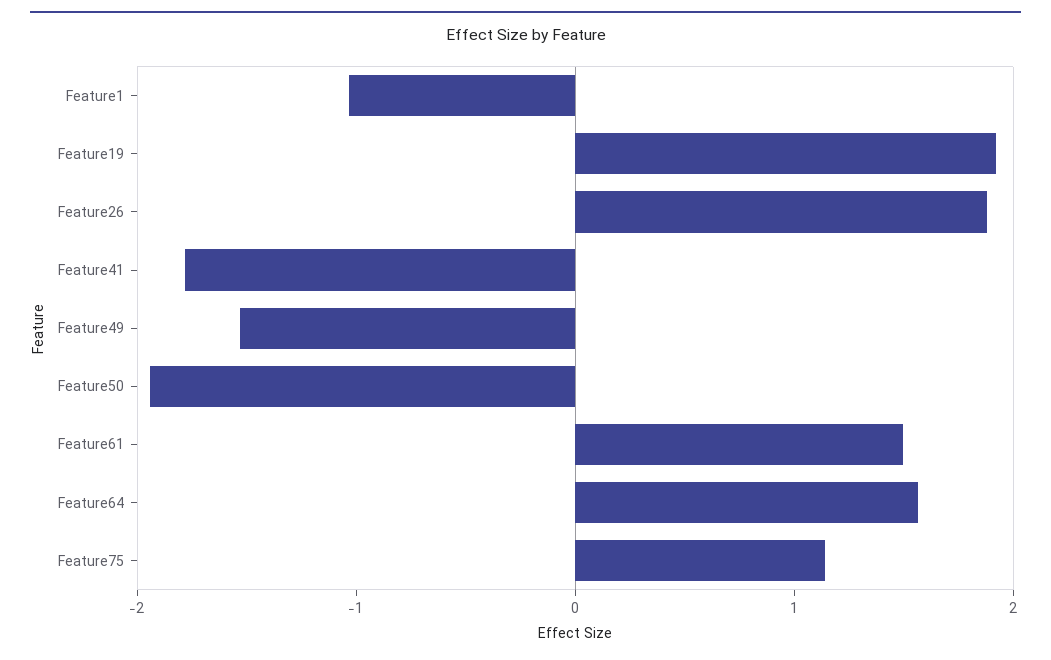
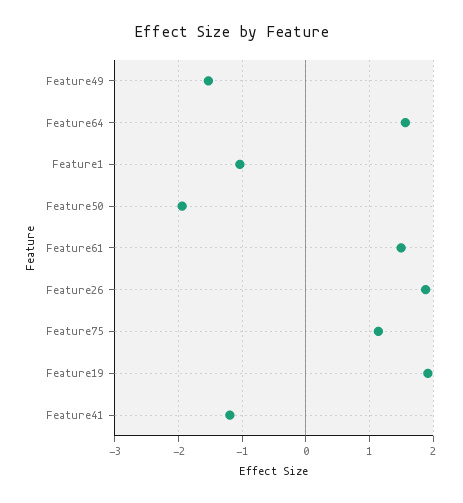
Feature41: -1.8 -> -1.2

